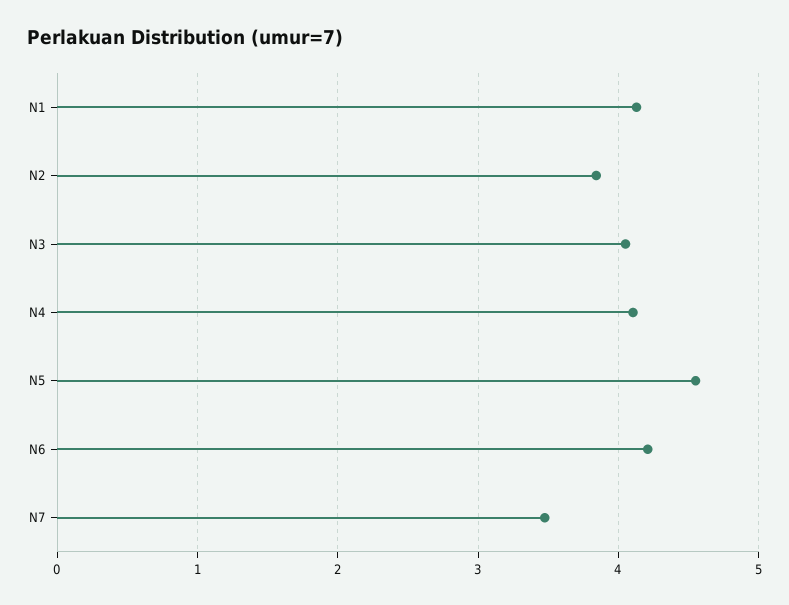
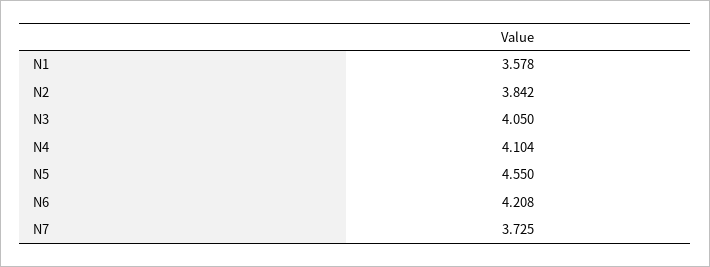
N1: 4.1 -> 3.578
N7: 3.5 -> 3.725

